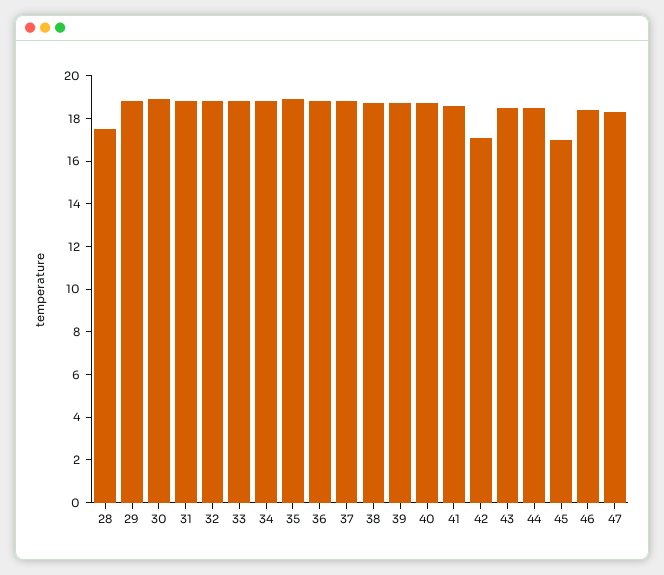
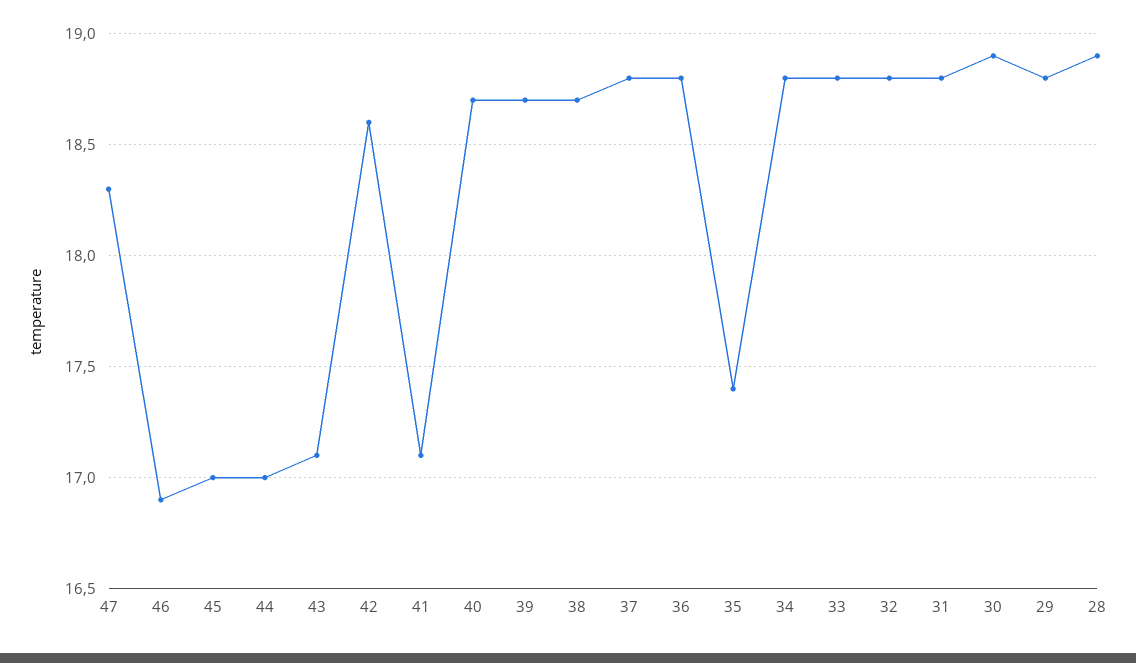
28: 17.5 -> 18.9
35: 19 -> 17.4
41: 18.5 -> 17.1
42: 17 -> 18.6
43: 18.5 -> 17.1
44: 18.5 -> 17
46: 18.5 -> 16.9

